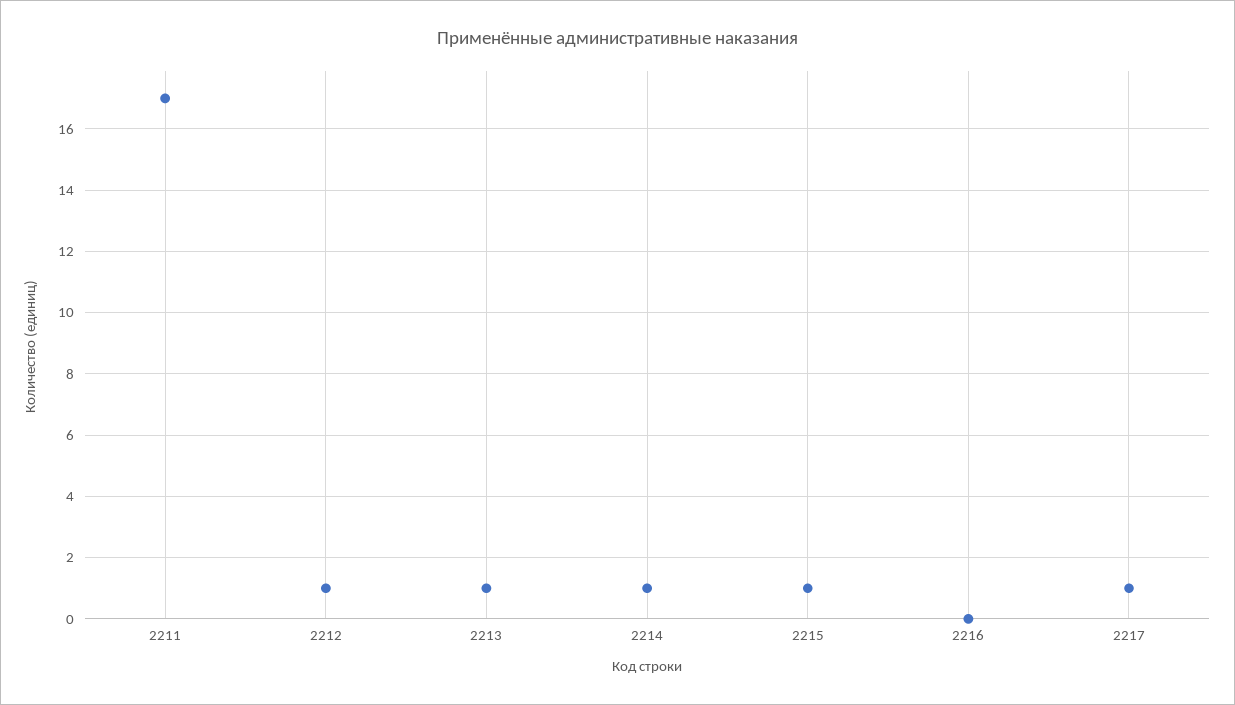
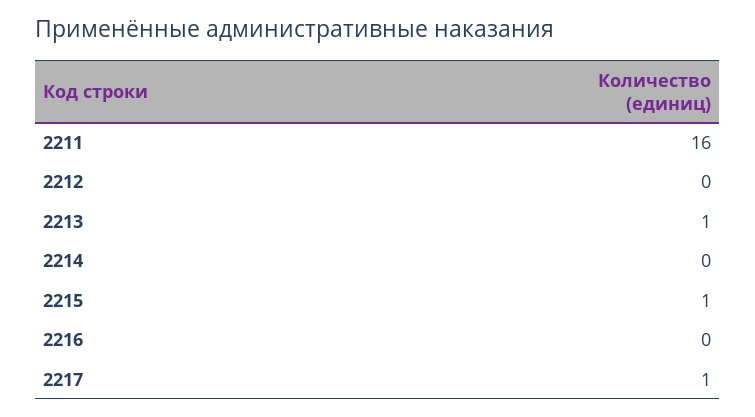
2211: 17 -> 16
2212: 1 -> 0
2214: 1 -> 0

